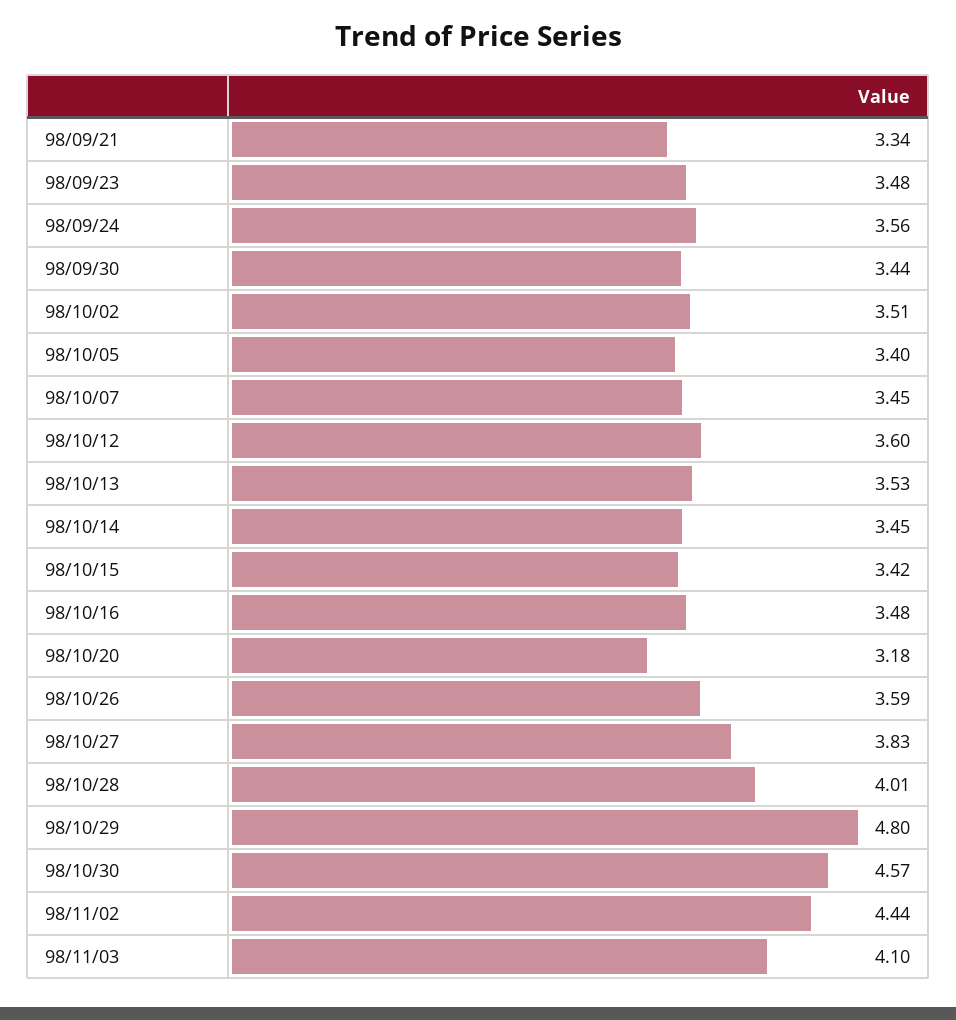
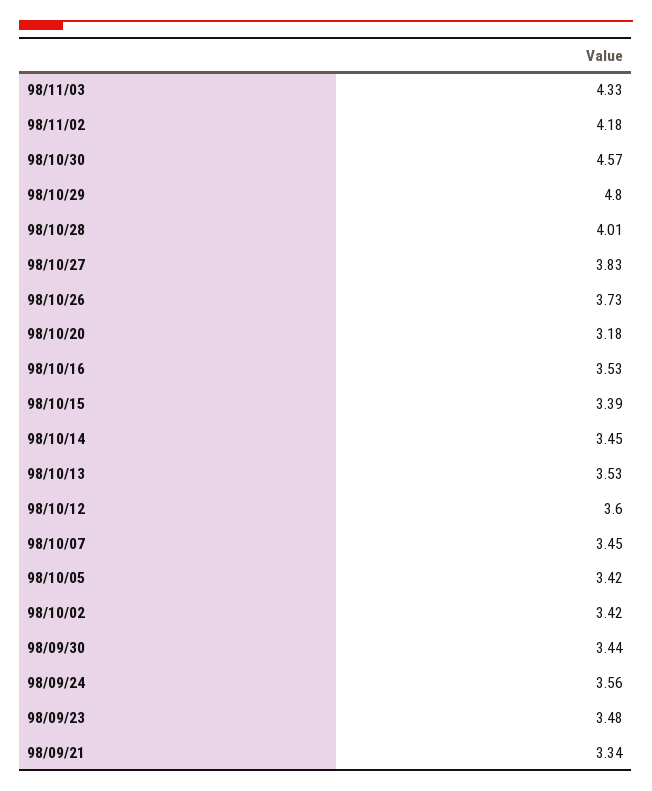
98/10/02: 3.51 -> 3.42
98/10/05: 3.4 -> 3.42
98/10/15: 3.42 -> 3.39
98/10/16: 3.48 -> 3.53
98/10/26: 3.59 -> 3.73
98/11/02: 4.44 -> 4.18
98/11/03: 4.1 -> 4.33

